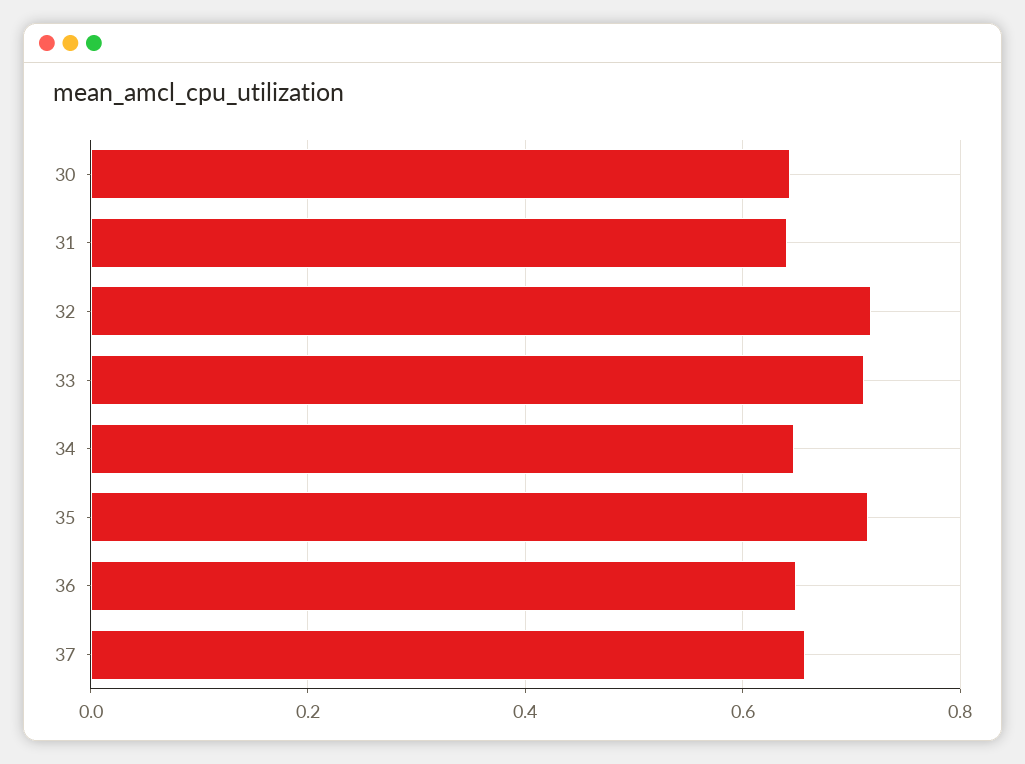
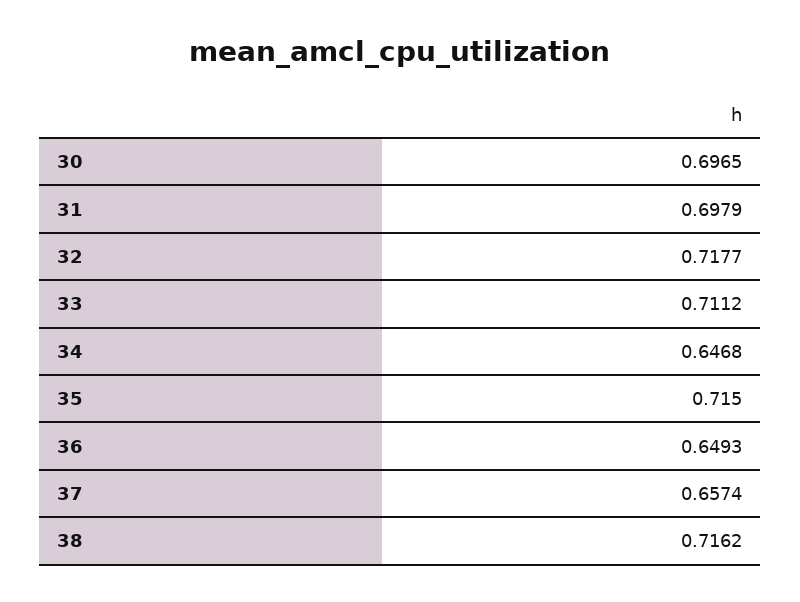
30: 0.64 -> 0.6965
31: 0.64 -> 0.6979
38: none -> 0.7162

